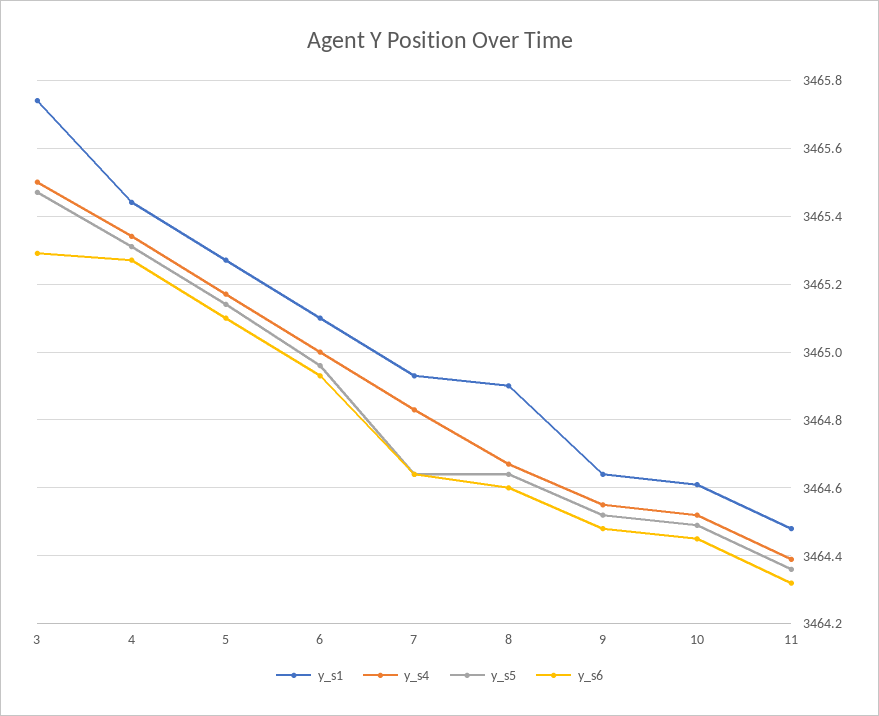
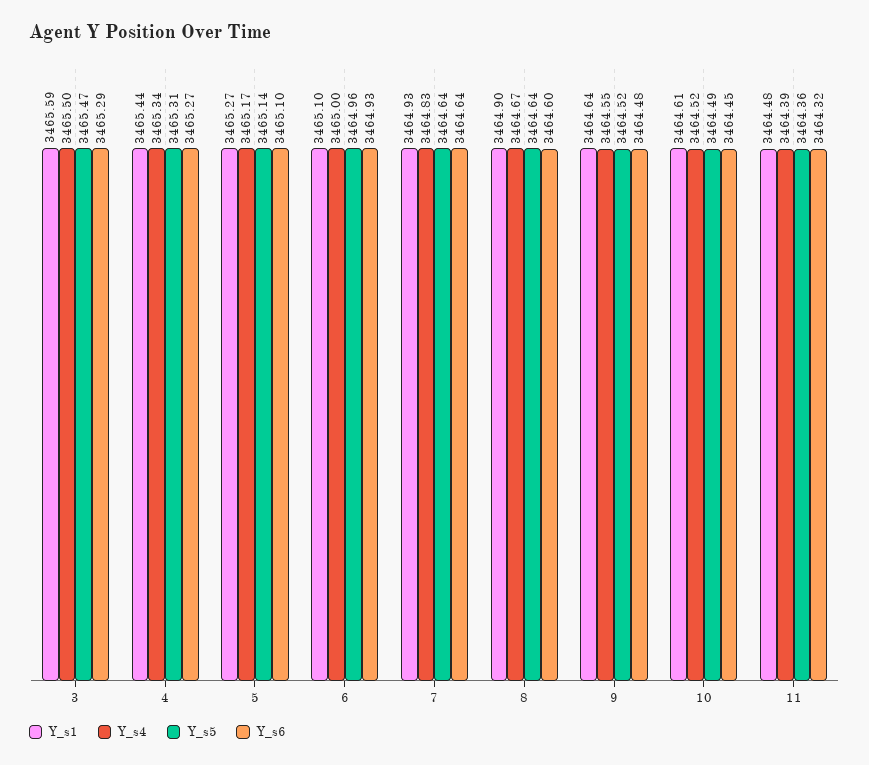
y_s1, 3: 3465.75 -> 3465.59

